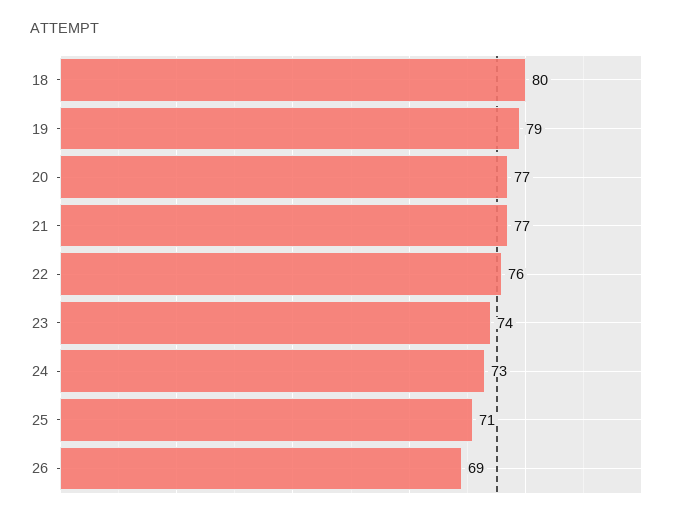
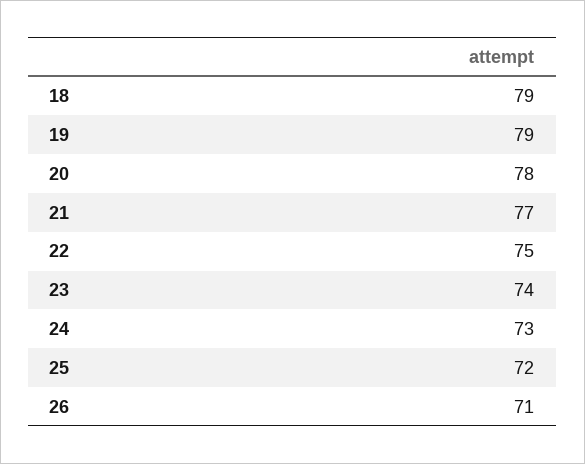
18: 80 -> 79
20: 77 -> 78
22: 76 -> 75
25: 71 -> 72
26: 69 -> 71

